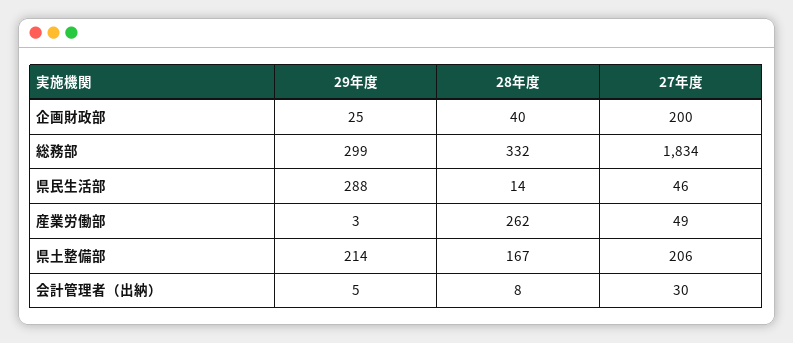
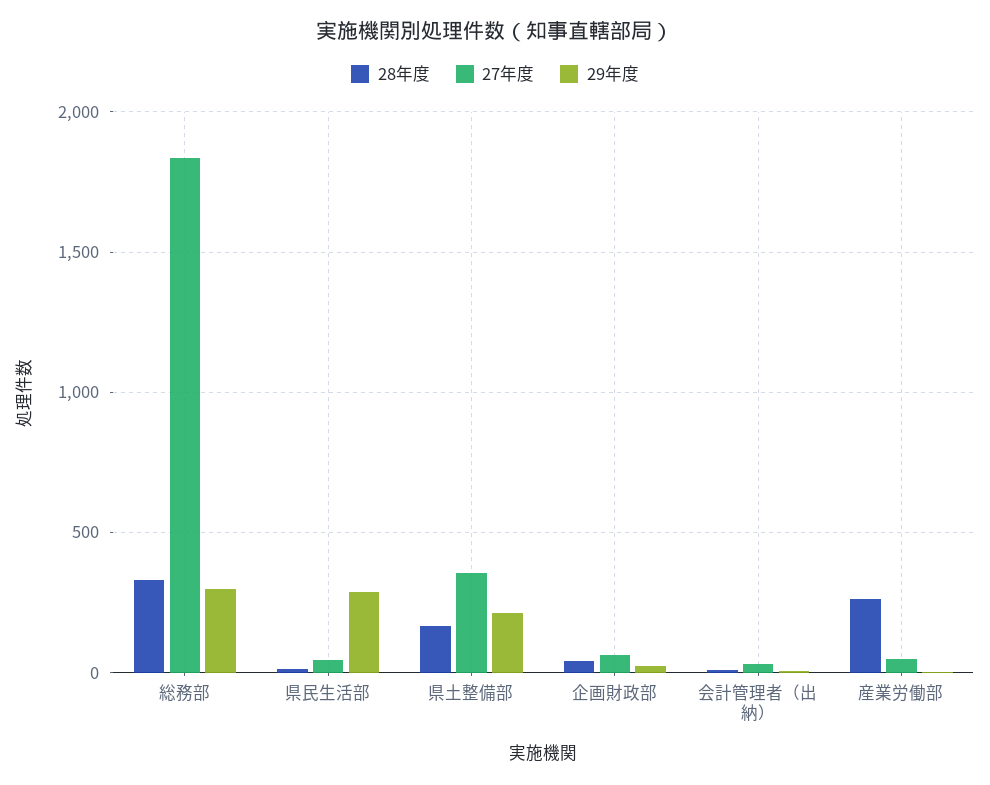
27年度, 企画財政部: 200 -> 50
27年度, 県土整備部: 206 -> 350

